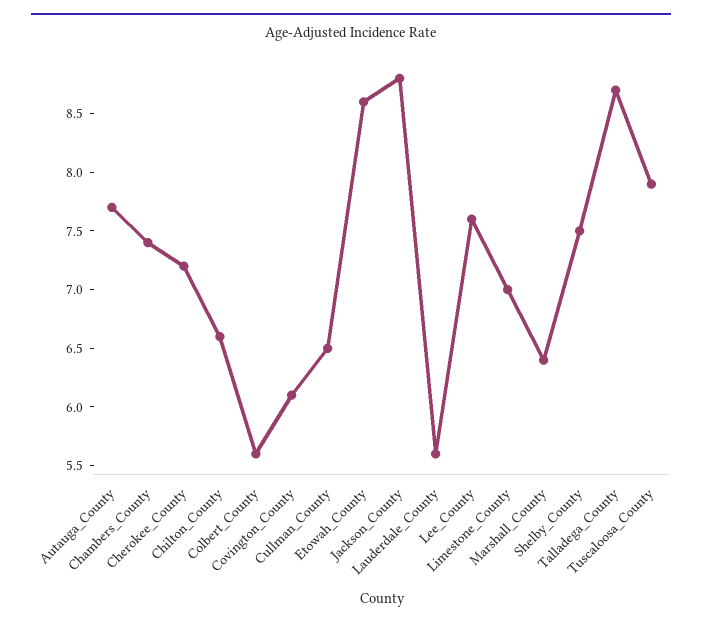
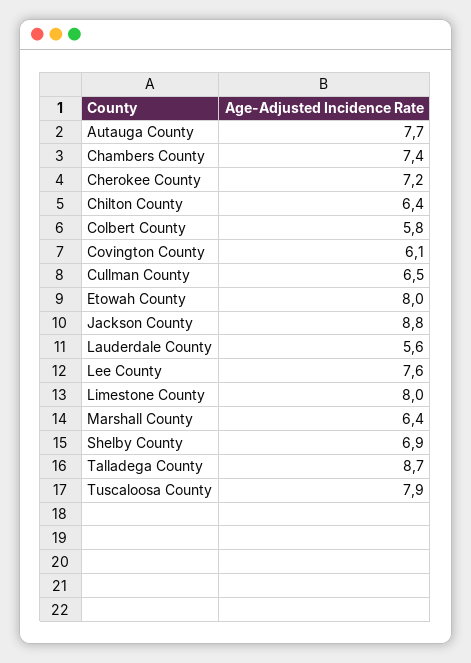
Chilton_County: 6.6 -> 6.4
Colbert_County: 5.6 -> 5.8
Etowah_County: 8.6 -> 8
Limestone_County: 7 -> 8
Shelby_County: 7.5 -> 6.9

